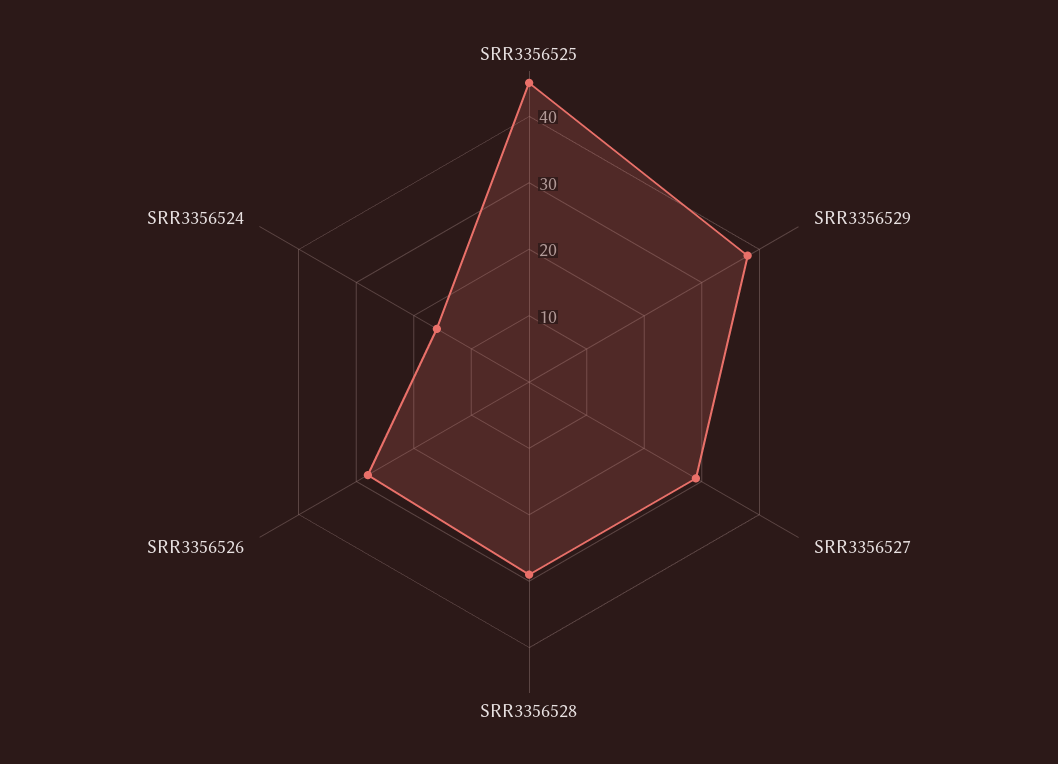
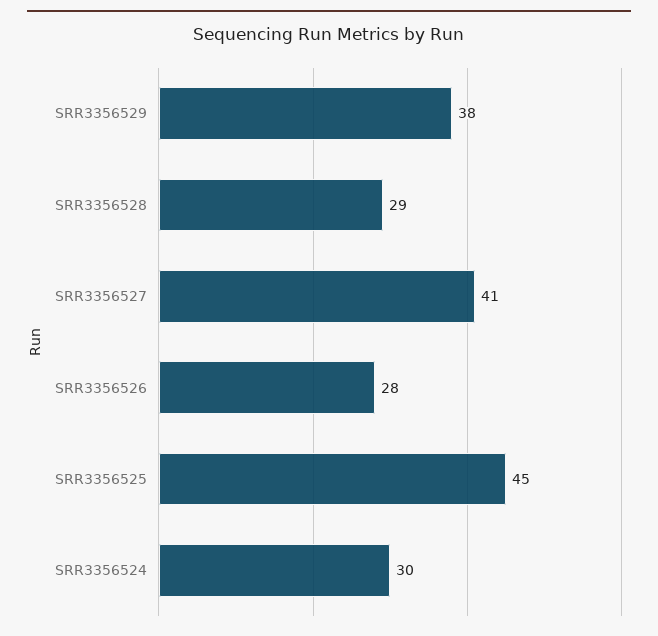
SRR3356527: 30 -> 41
SRR3356524: 15 -> 30

